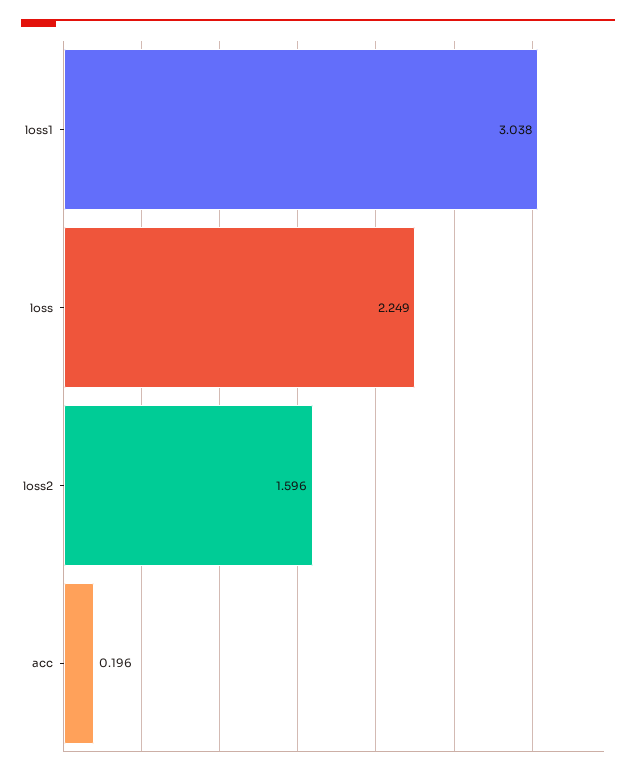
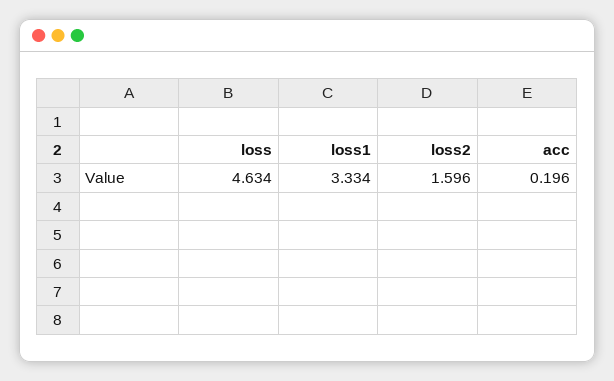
loss1: 3.038 -> 3.334
loss: 2.249 -> 4.634

